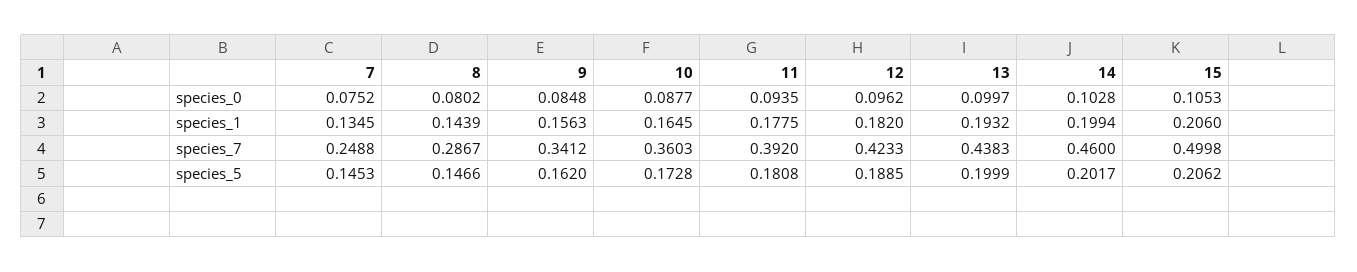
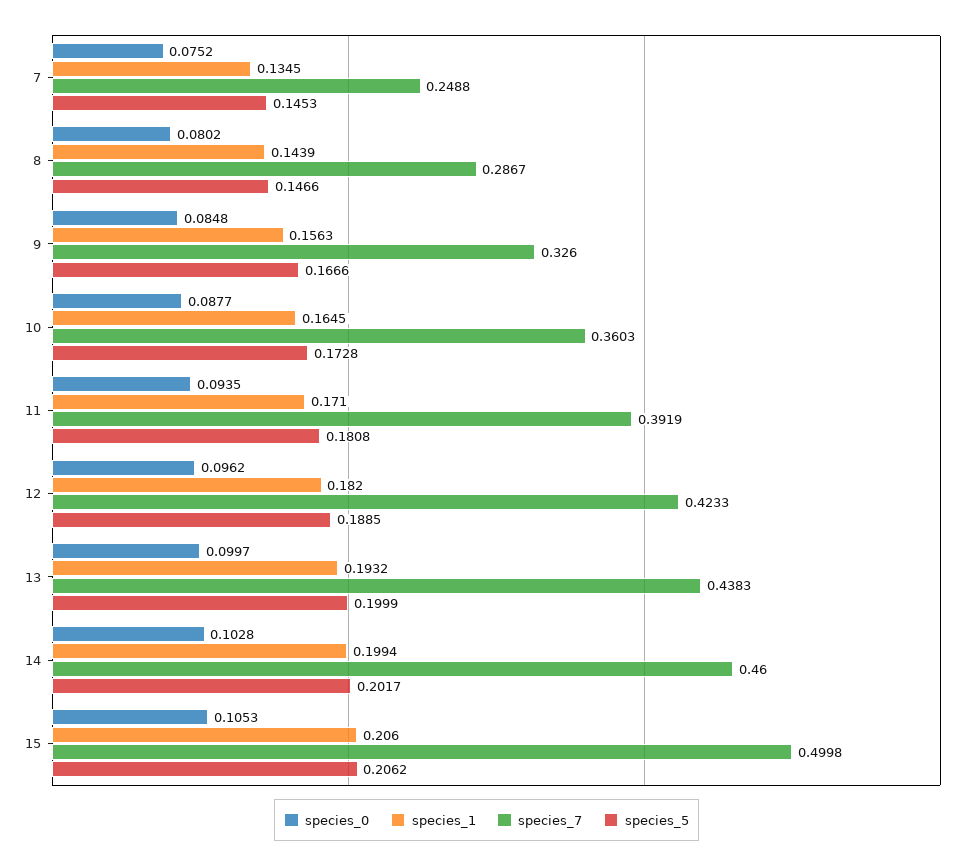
species_1, 11: 0.1775 -> 0.171
species_7, 9: 0.3412 -> 0.326
species_7, 11: 0.392 -> 0.3919
species_5, 9: 0.162 -> 0.1666

